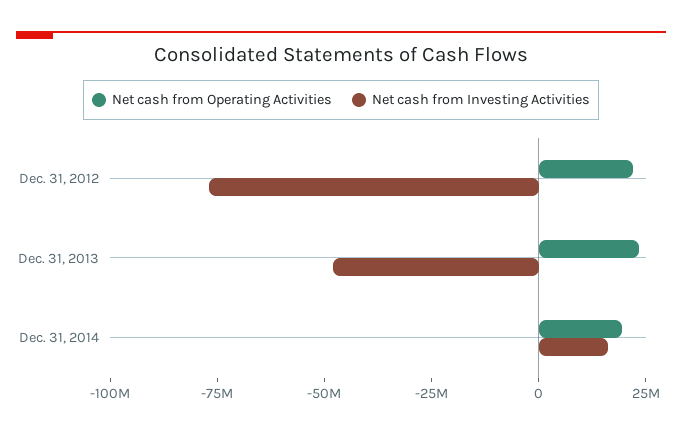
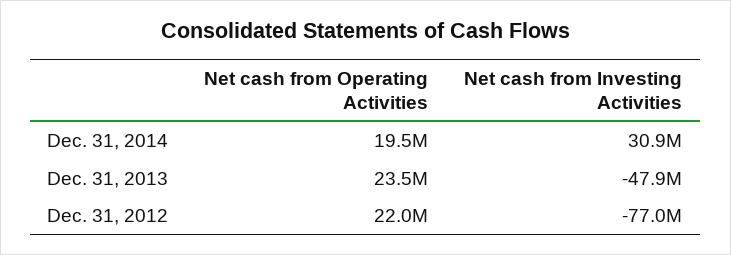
Net cash from Investing Activities, Dec. 31, 2014: 15000000 -> 30900000

